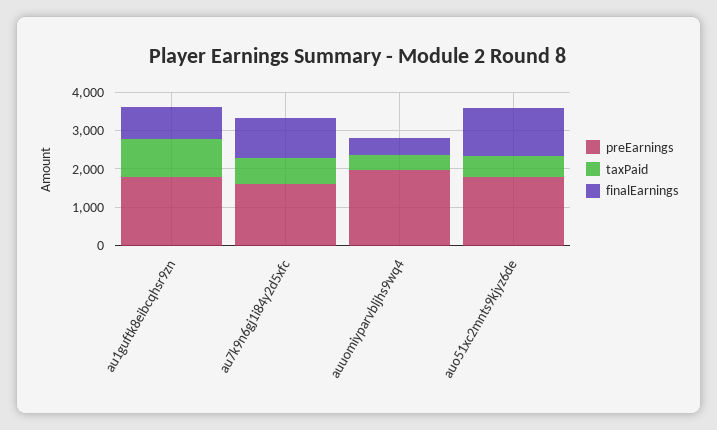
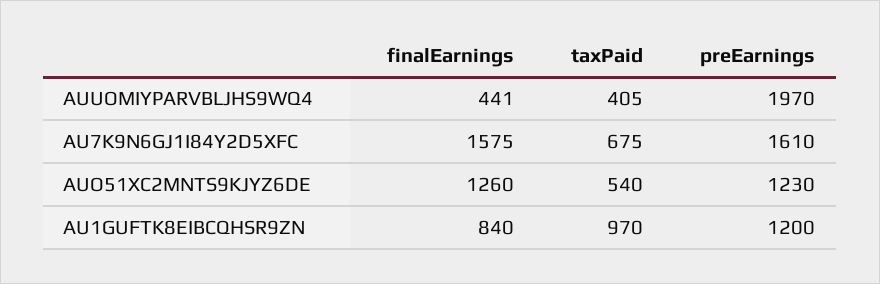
preEarnings, au1guftk8eibcqhsr9zn: 1750 -> 1200
finalEarnings, au7k9n6gj1i84y2d5xfc: 1000 -> 1575
preEarnings, auo51xc2mnts9kjyz6de: 1750 -> 1230

